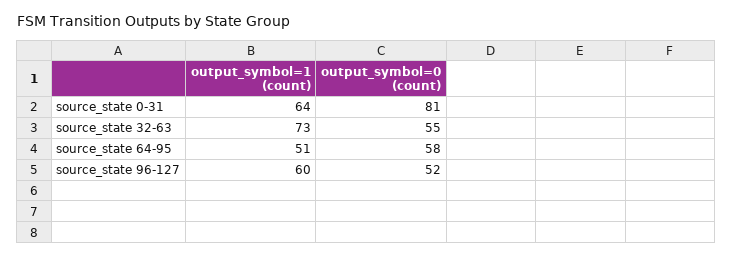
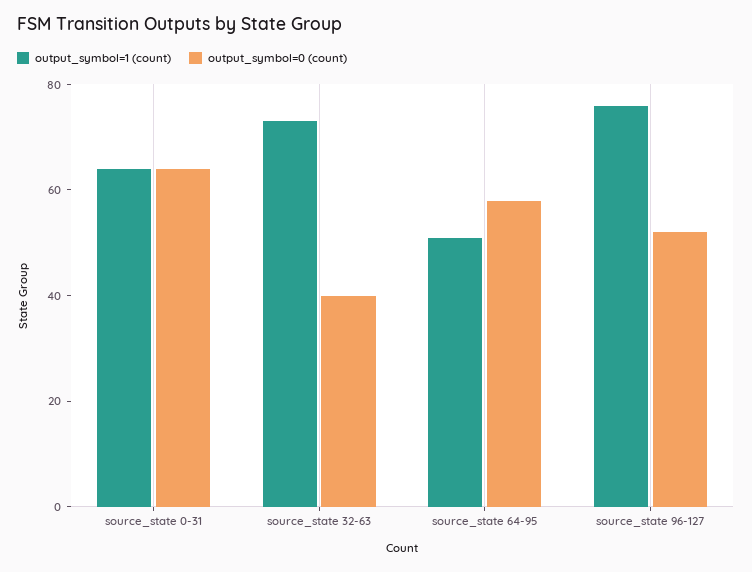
output_symbol=0 (count), source_state 0-31: 81 -> 65
output_symbol=0 (count), source_state 32-63: 55 -> 40
output_symbol=1 (count), source_state 96-127: 60 -> 75

